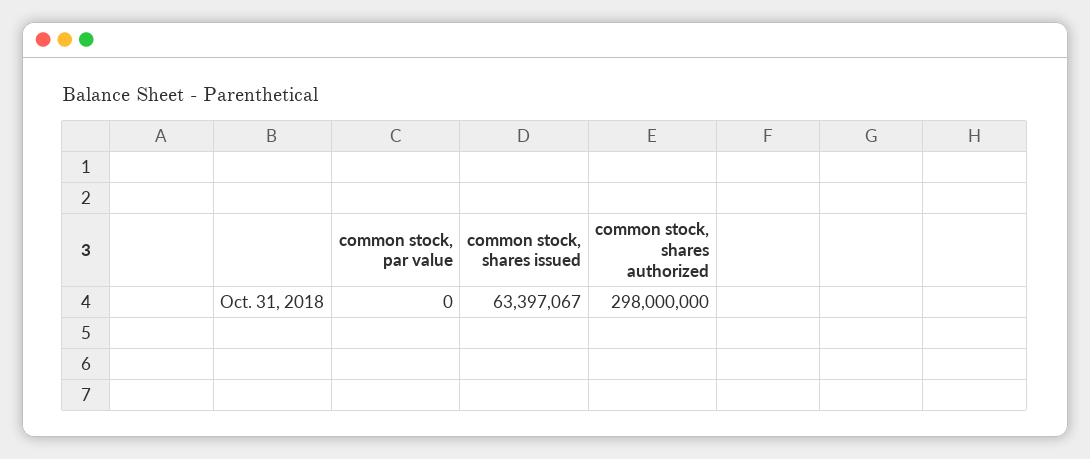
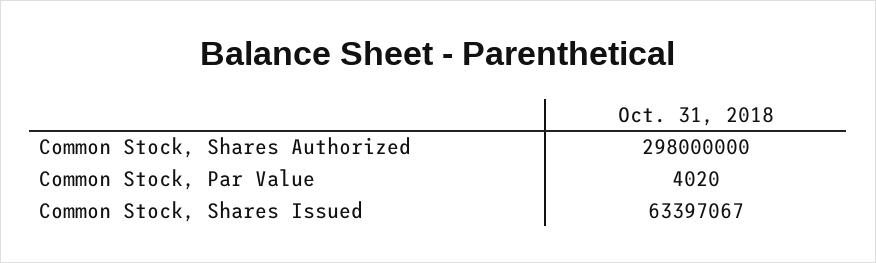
common stock, par value: 0 -> 4020

